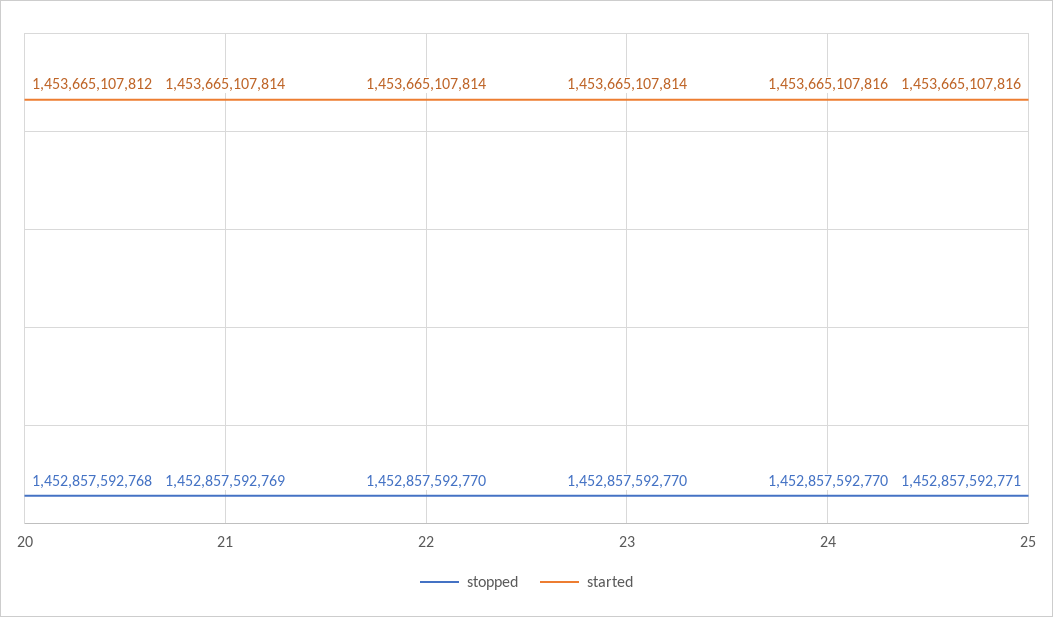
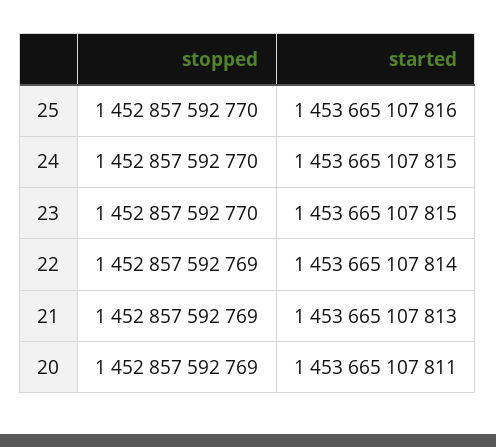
stopped, 20: 1452857592768 -> 1452857592769
started, 20: 1453665107812 -> 1453665107811
started, 21: 1453665107814 -> 1453665107813
stopped, 22: 1452857592770 -> 1452857592769
started, 23: 1453665107814 -> 1453665107815
started, 24: 1453665107816 -> 1453665107815
stopped, 25: 1452857592771 -> 1452857592770

